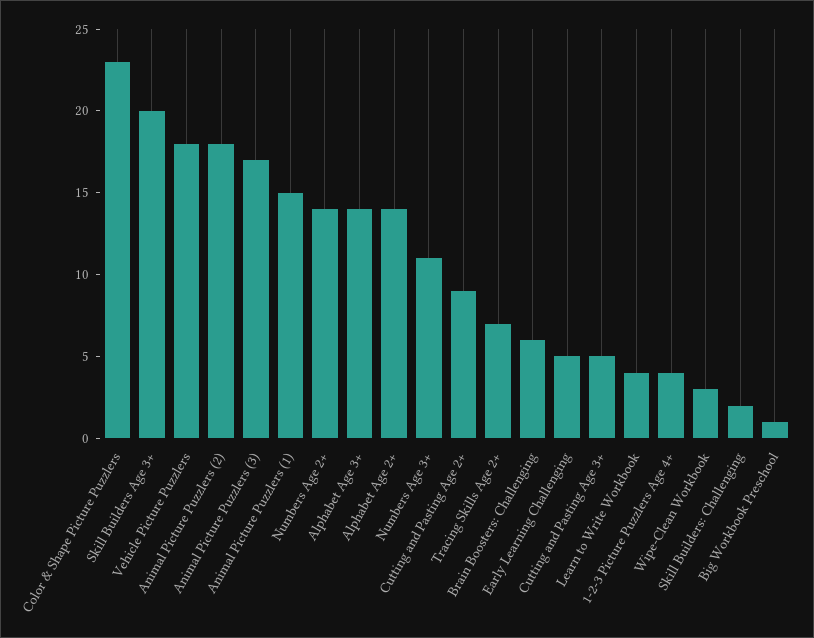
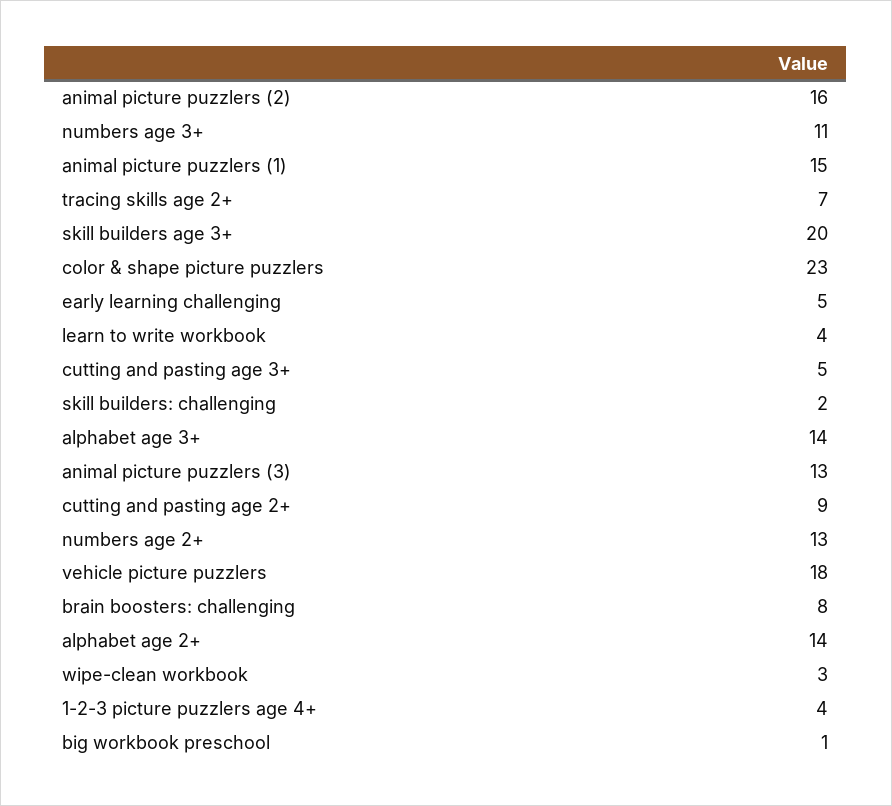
Animal Picture Puzzlers (2): 18 -> 16
Animal Picture Puzzlers (3): 17 -> 13
Numbers Age 2+: 14 -> 13
Brain Boosters: Challenging: 6 -> 8

